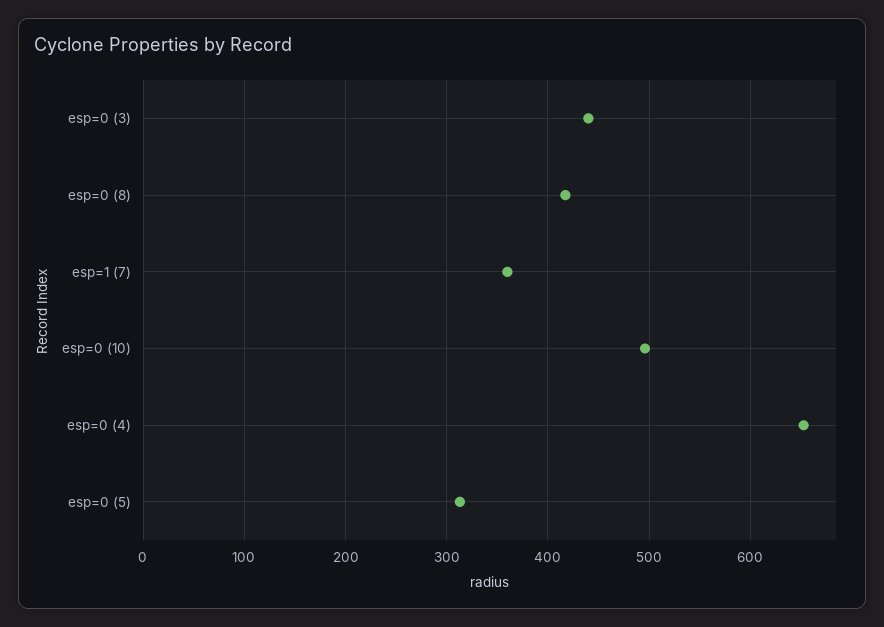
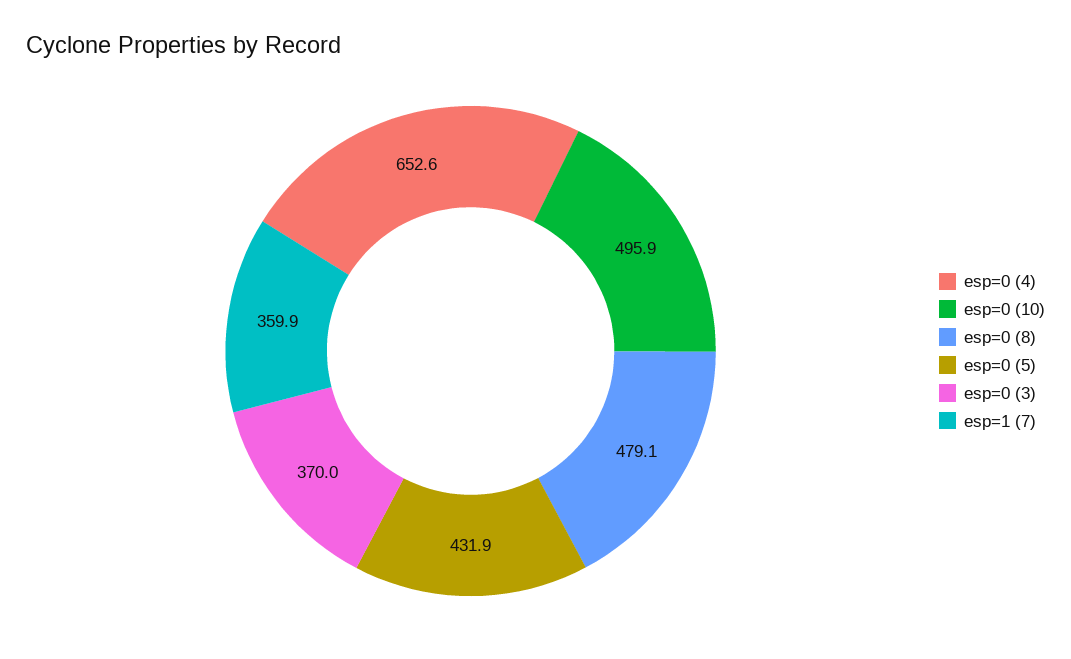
esp=0 (3): 440 -> 370
esp=0 (8): 420 -> 479.1
esp=0 (5): 310 -> 431.9

